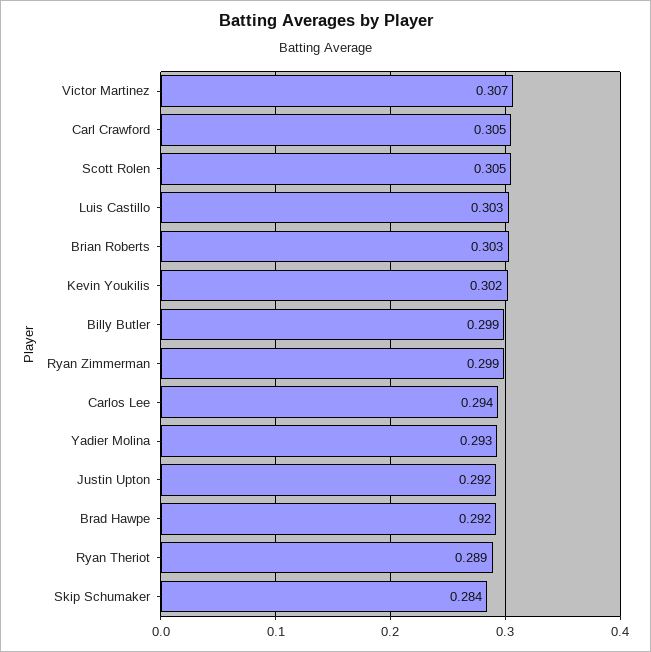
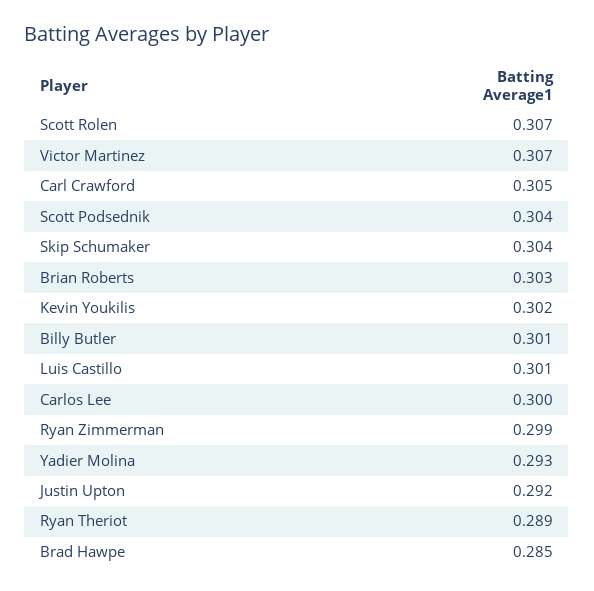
Scott Rolen: 0.305 -> 0.307
Luis Castillo: 0.303 -> 0.301
Billy Butler: 0.299 -> 0.301
Carlos Lee: 0.294 -> 0.3
Brad Hawpe: 0.292 -> 0.285
Skip Schumaker: 0.284 -> 0.304
Scott Podsednik: none -> 0.304

